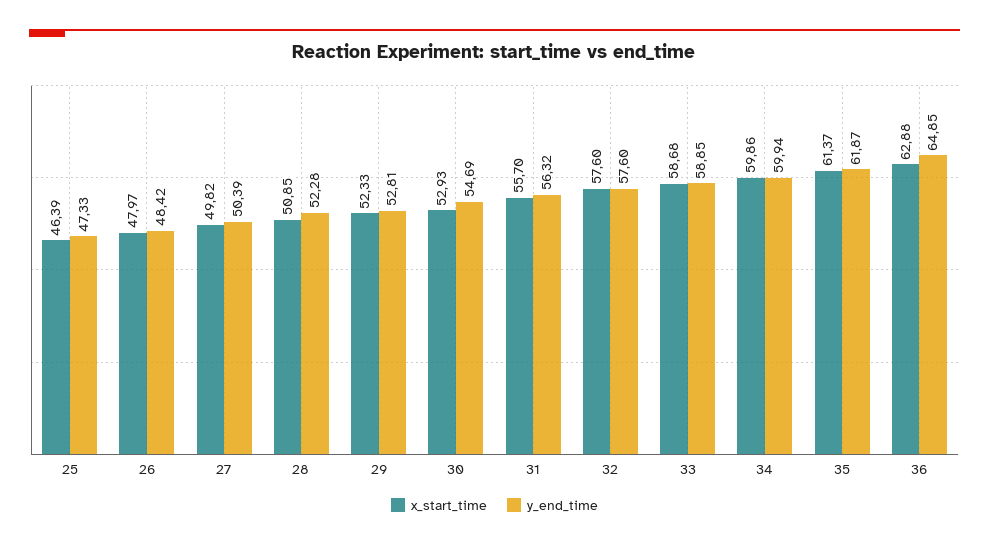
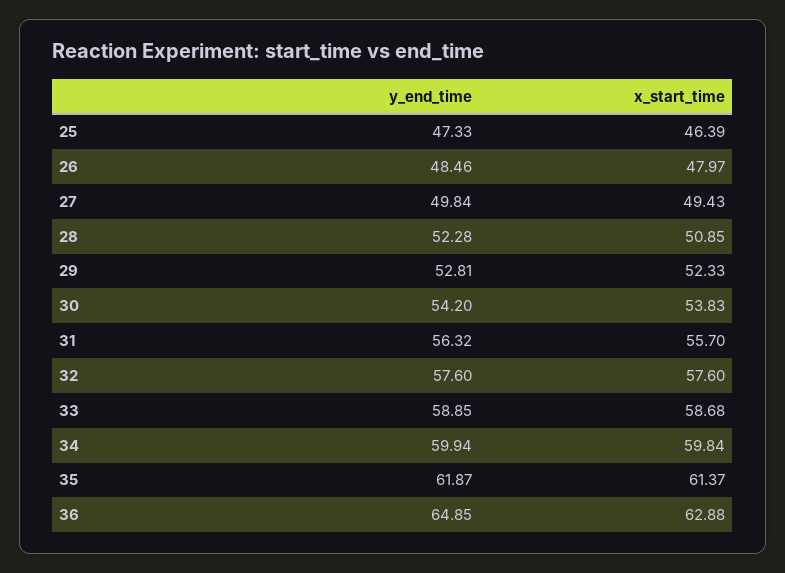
y_end_time, 26: 48.42 -> 48.46
x_start_time, 27: 49.82 -> 49.43
y_end_time, 27: 50.39 -> 49.84
x_start_time, 30: 52.93 -> 53.83
y_end_time, 30: 54.69 -> 54.2
x_start_time, 34: 59.86 -> 59.84

